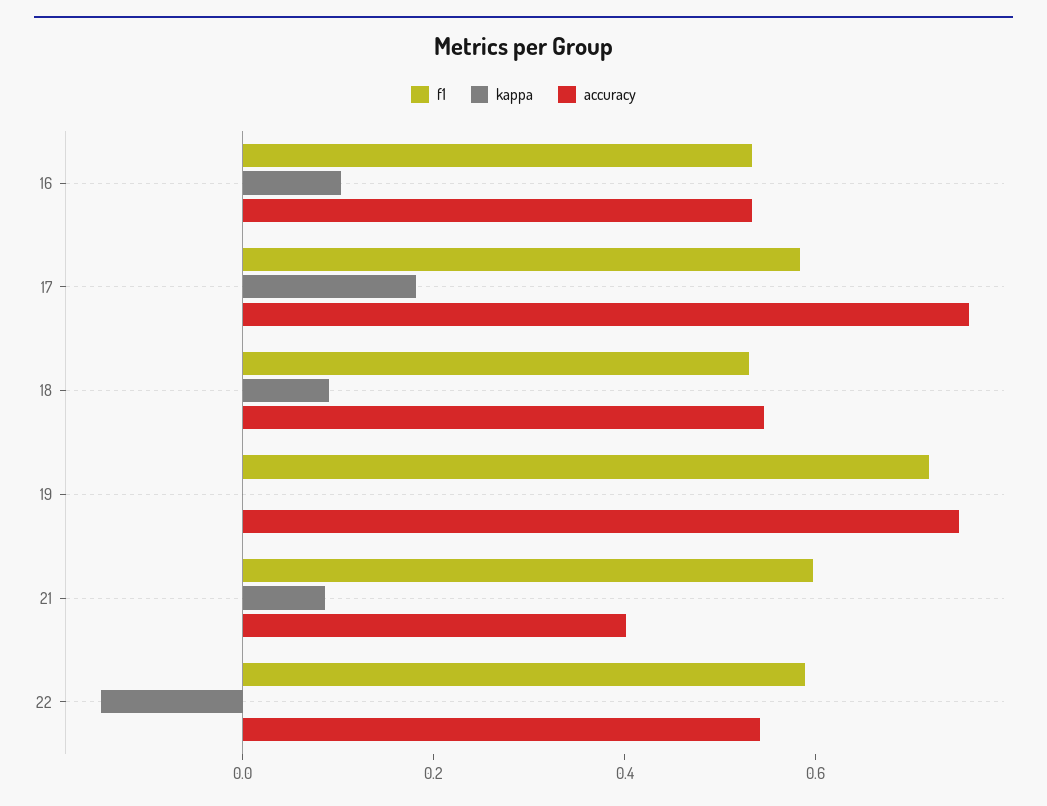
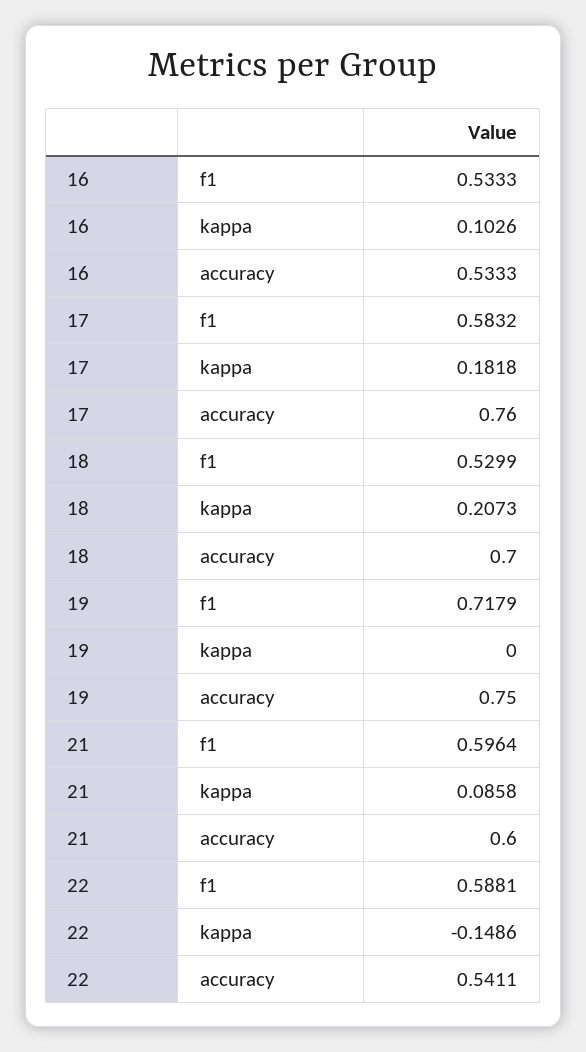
kappa, 18: 0.1 -> 0.2073
accuracy, 18: 0.55 -> 0.7
accuracy, 21: 0.4 -> 0.6

